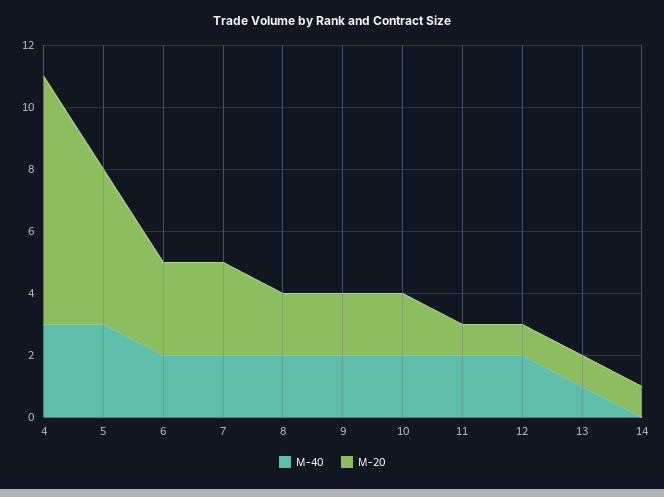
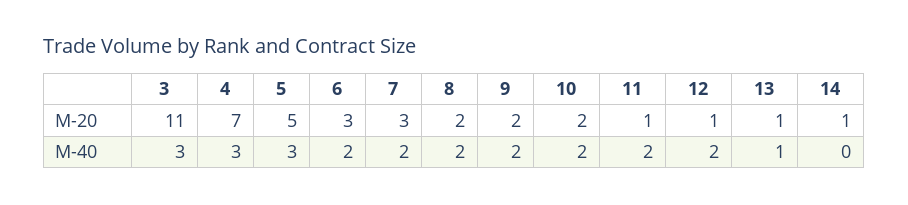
M-20, 4: 8 -> 7
M-20, 3: none -> 11
M-40, 3: none -> 3

